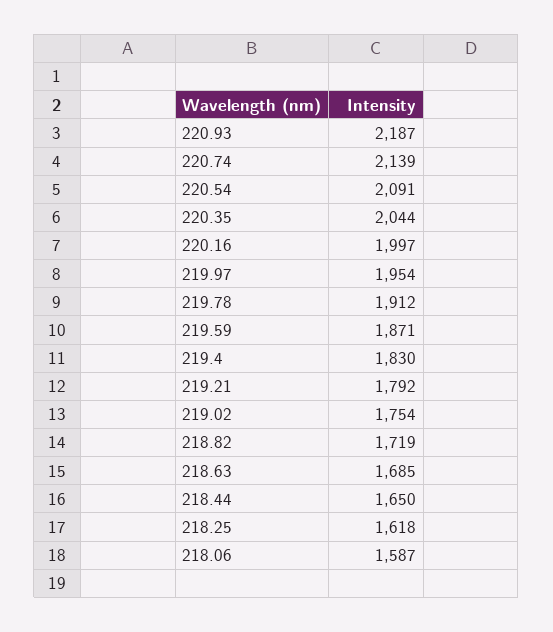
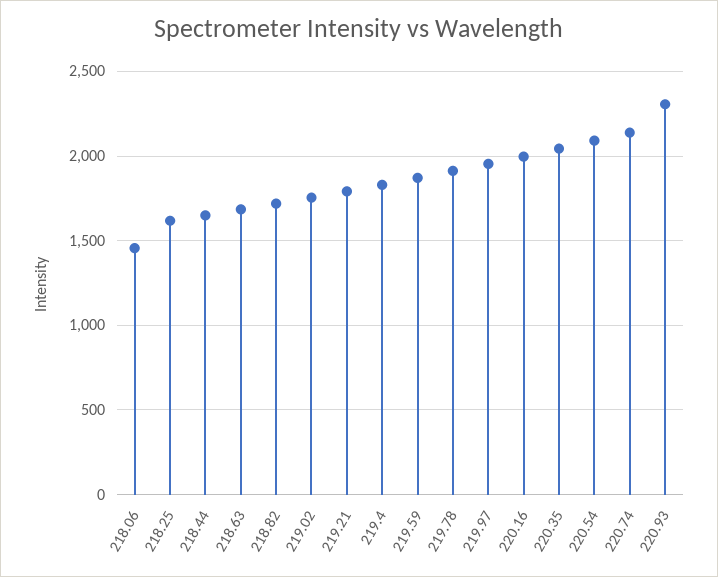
220.93: 2187 -> 2300
218.06: 1587 -> 1450

